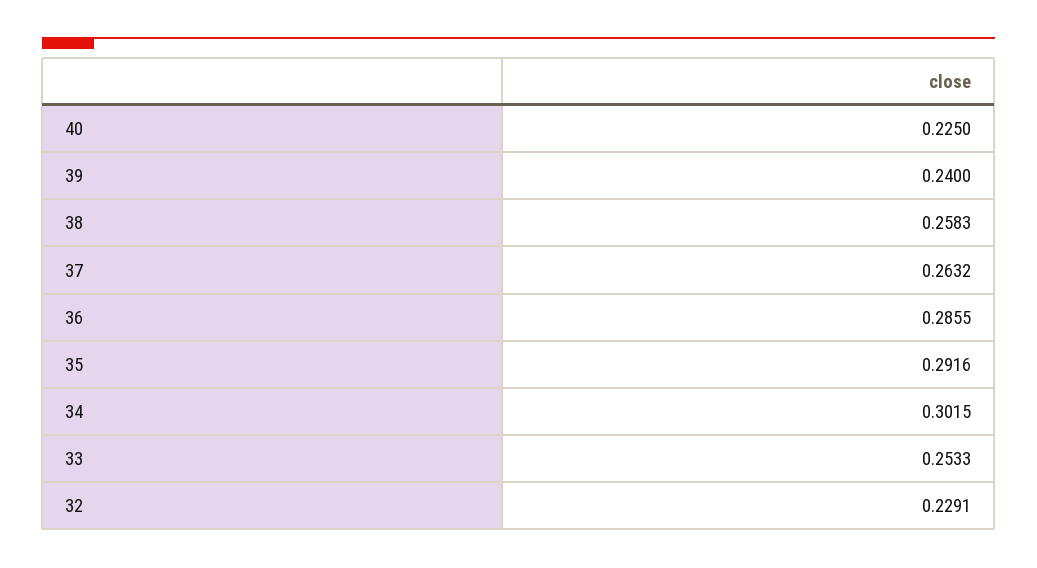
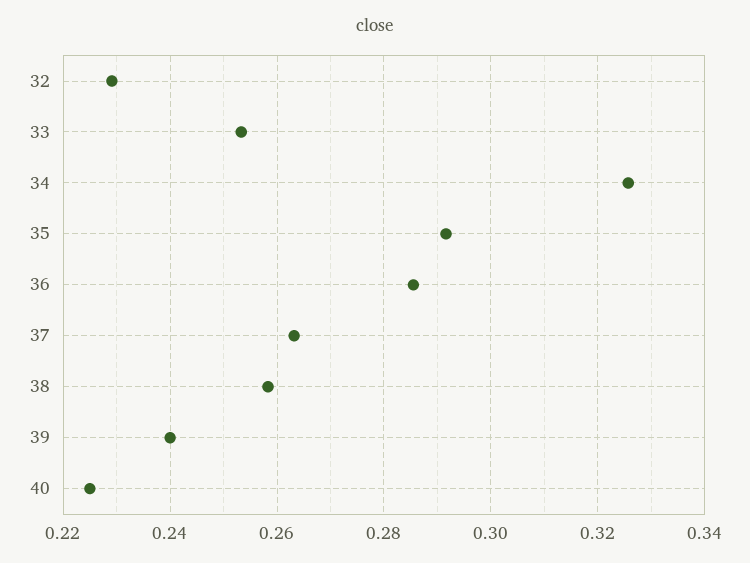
34: 0.3015 -> 0.326

